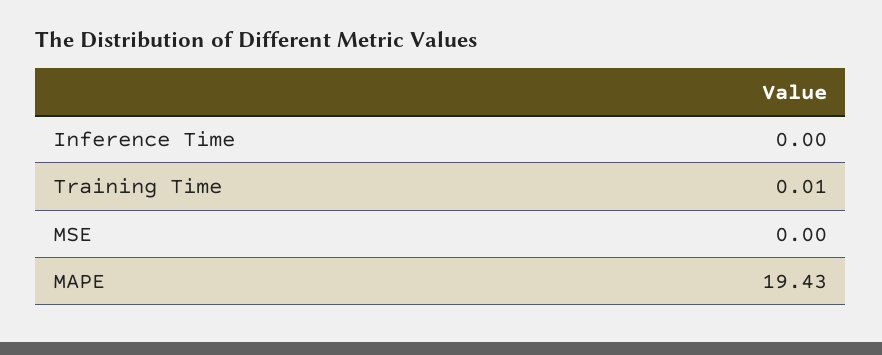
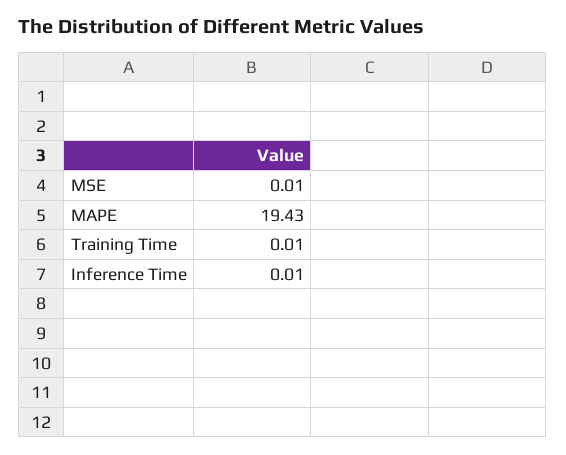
Inference Time: 0 -> 0.01
MSE: 0 -> 0.01

